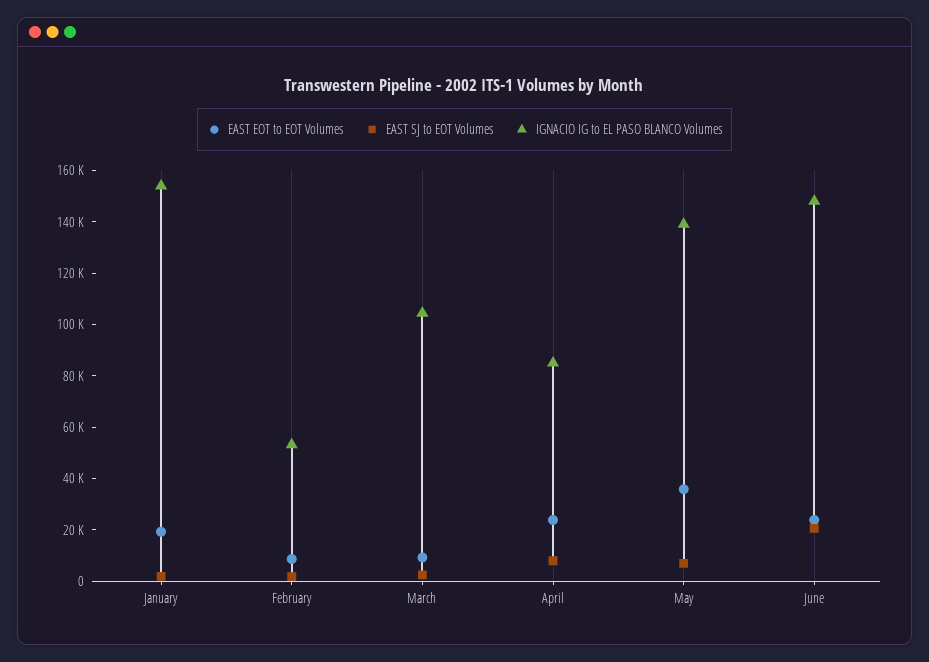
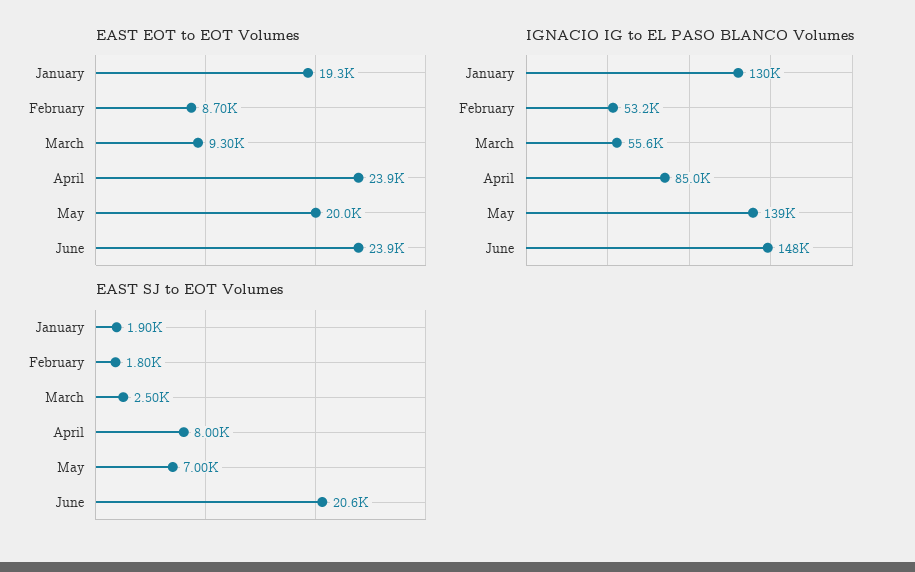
IGNACIO IG to EL PASO BLANCO Volumes, January: 155000 -> 130000
IGNACIO IG to EL PASO BLANCO Volumes, March: 105000 -> 55600
EAST EOT to EOT Volumes, May: 35000 -> 20000

